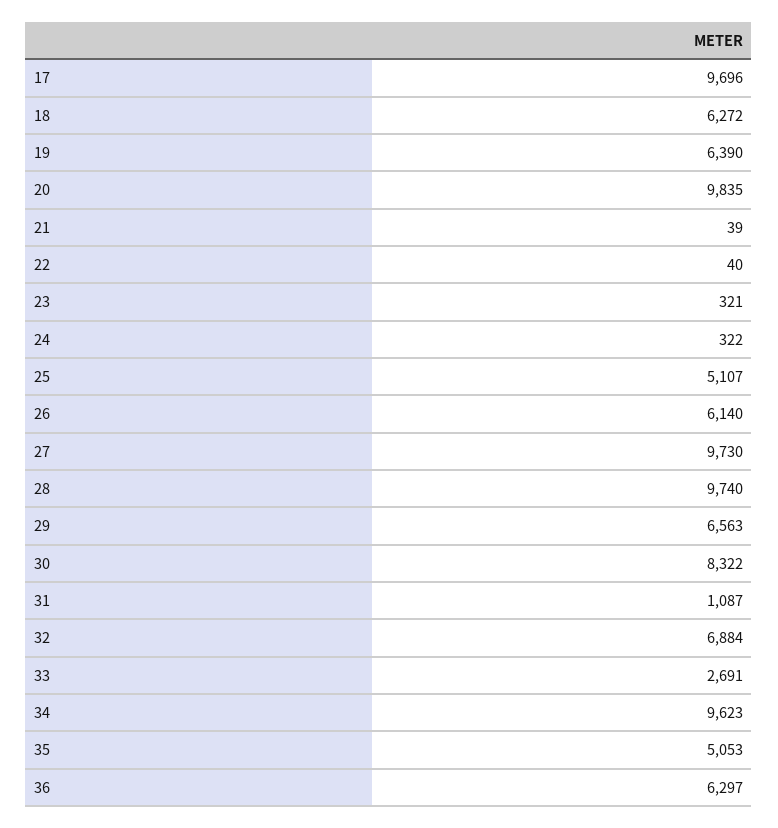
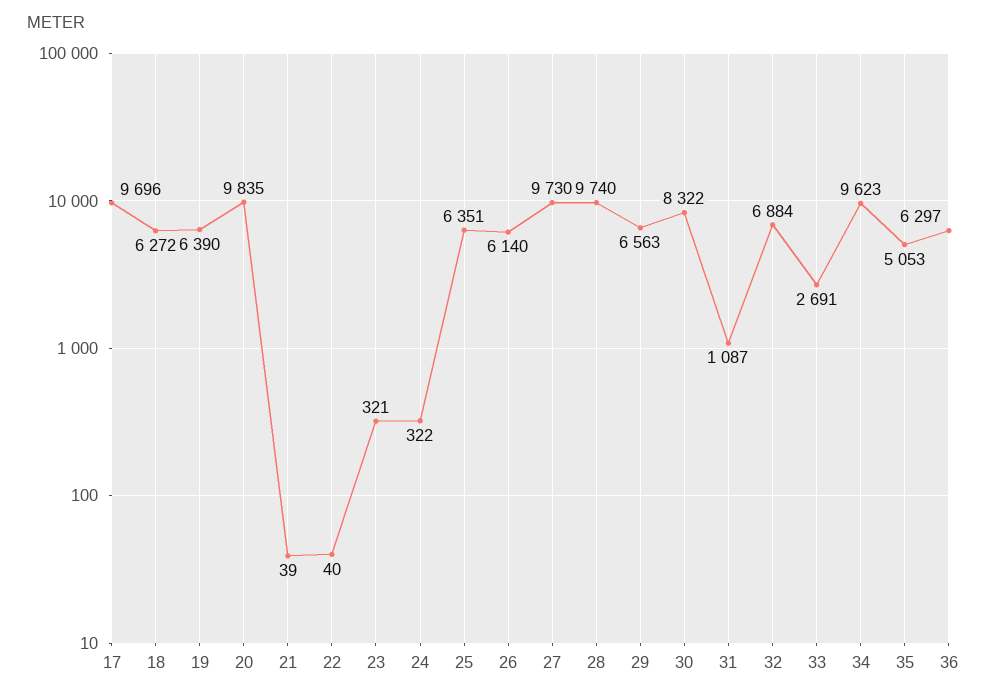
25: 5107 -> 6351

